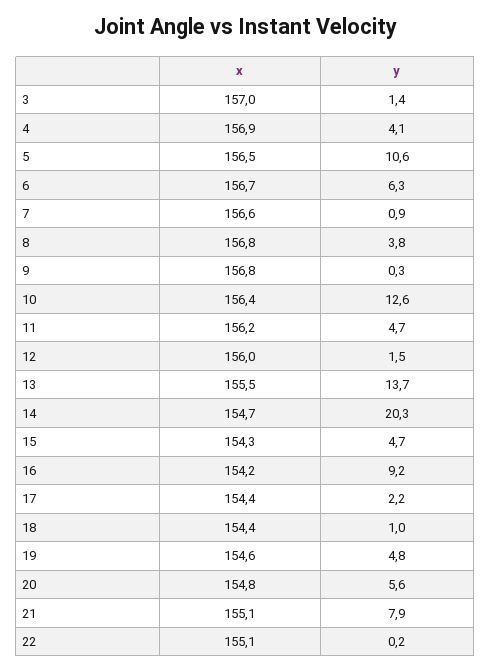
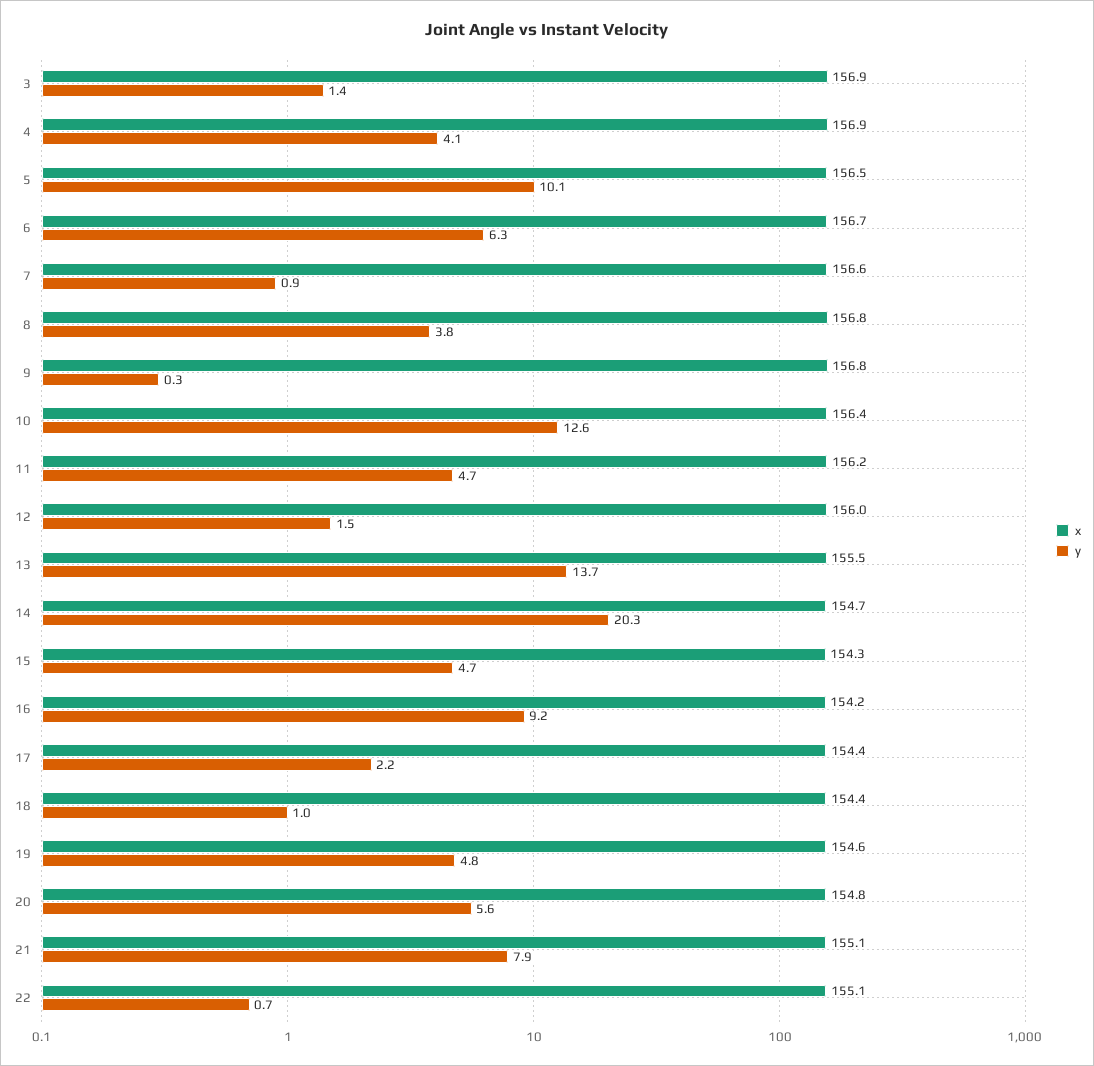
x, 3: 157 -> 156.9
y, 5: 10.6 -> 10.1
y, 22: 0.2 -> 0.7

